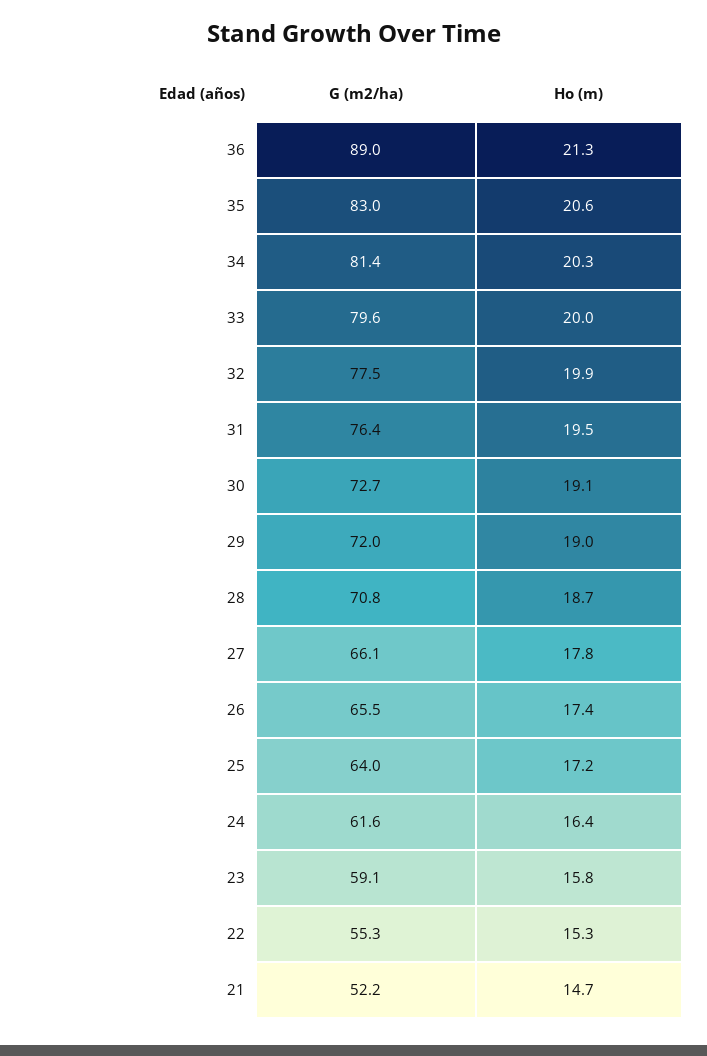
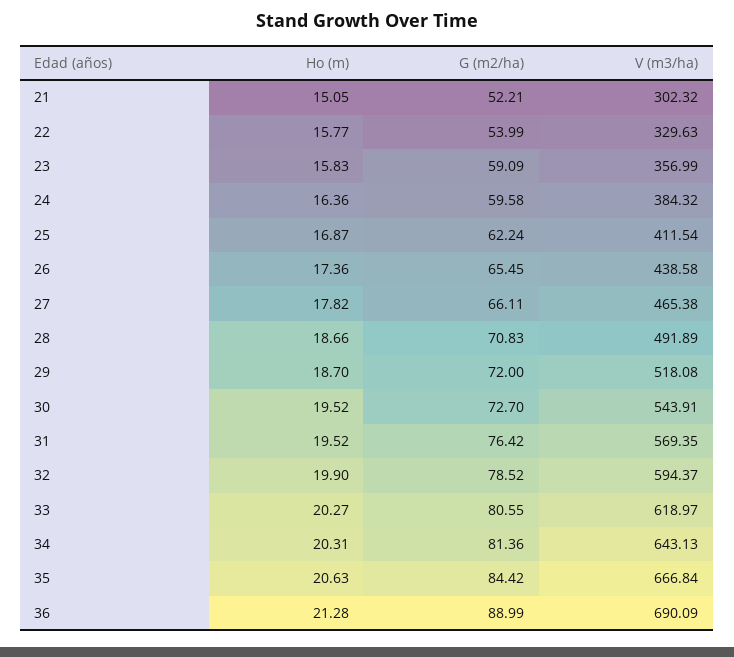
G (m2/ha), 35: 83 -> 84.42
G (m2/ha), 33: 79.6 -> 80.55
Ho (m), 33: 20 -> 20.27
G (m2/ha), 32: 77.5 -> 78.52
Ho (m), 30: 19.1 -> 19.52
Ho (m), 29: 19 -> 18.7
G (m2/ha), 25: 64 -> 62.24
Ho (m), 25: 17.2 -> 16.87
G (m2/ha), 24: 61.6 -> 59.58
G (m2/ha), 22: 55.3 -> 53.99
Ho (m), 22: 15.3 -> 15.77
Ho (m), 21: 14.7 -> 15.05
V (m3/ha), 21: none -> 302.32
V (m3/ha), 22: none -> 329.63
V (m3/ha), 23: none -> 356.99
V (m3/ha), 24: none -> 384.32
V (m3/ha), 25: none -> 411.54
V (m3/ha), 26: none -> 438.58
V (m3/ha), 27: none -> 465.38
V (m3/ha), 28: none -> 491.89
V (m3/ha), 29: none -> 518.08
V (m3/ha), 30: none -> 543.91
V (m3/ha), 31: none -> 569.35
V (m3/ha), 32: none -> 594.37
V (m3/ha), 33: none -> 618.97
V (m3/ha), 34: none -> 643.13
V (m3/ha), 35: none -> 666.84
V (m3/ha), 36: none -> 690.09

